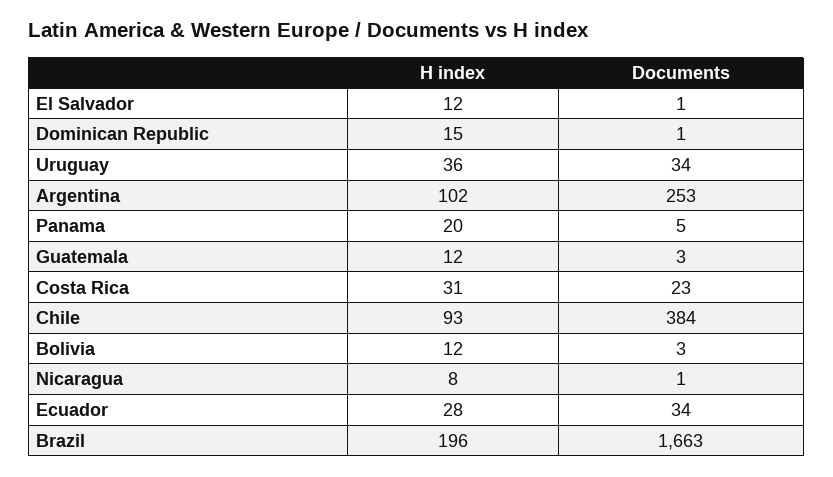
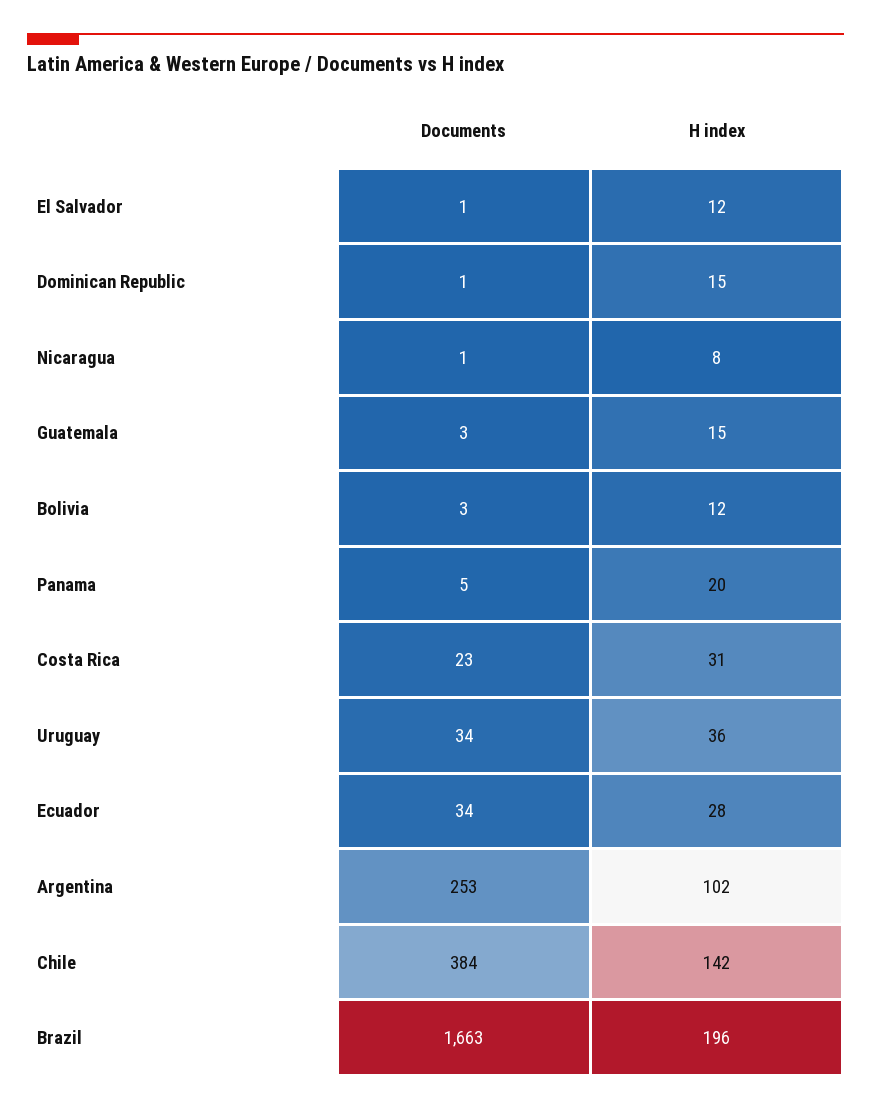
H index, Guatemala: 12 -> 15
H index, Chile: 93 -> 142

